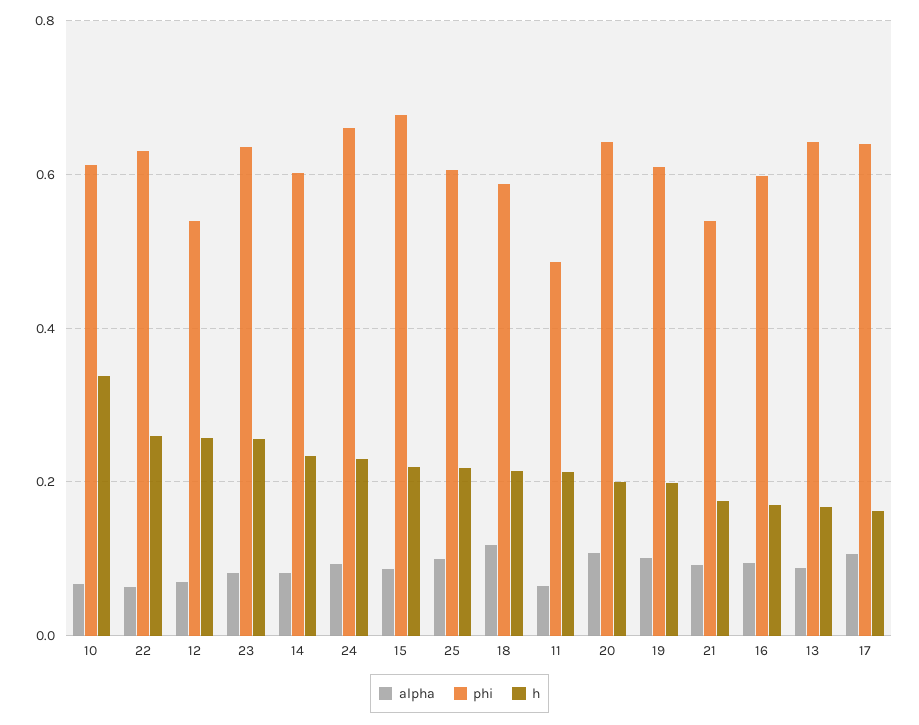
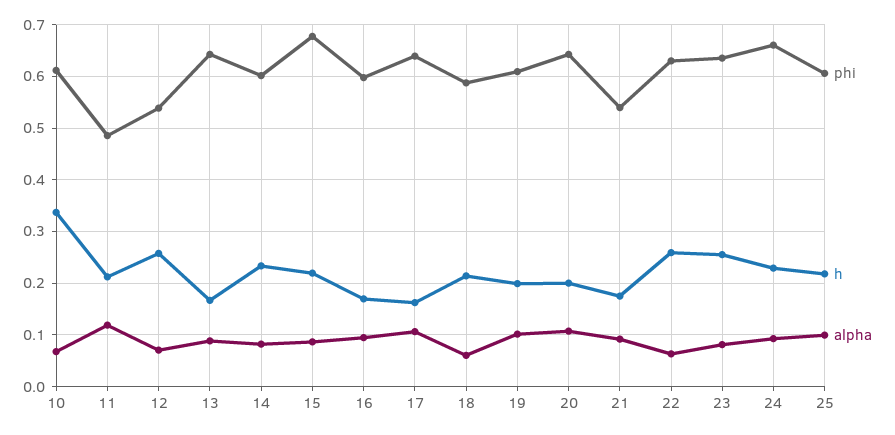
alpha, 18: 0.12 -> 0.06
alpha, 11: 0.06 -> 0.12

